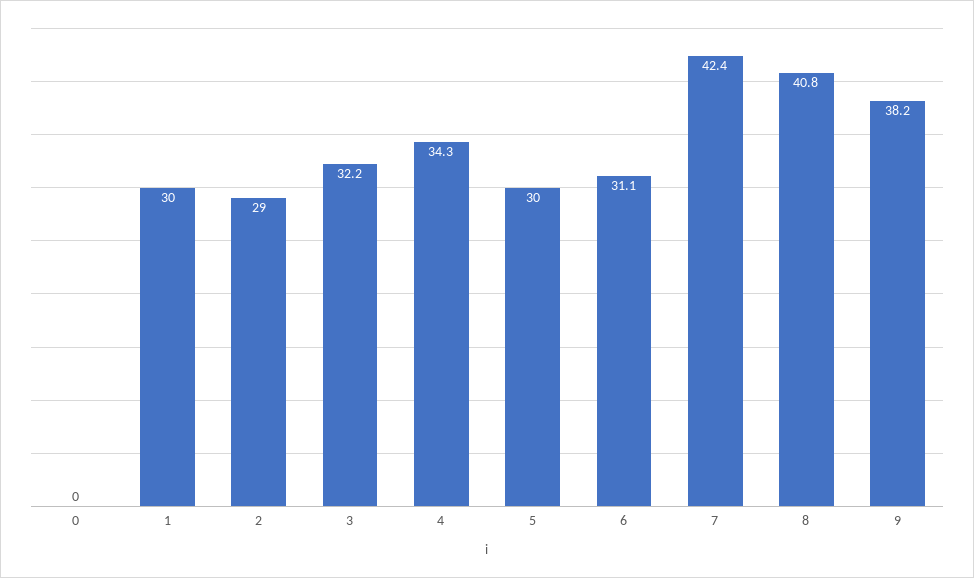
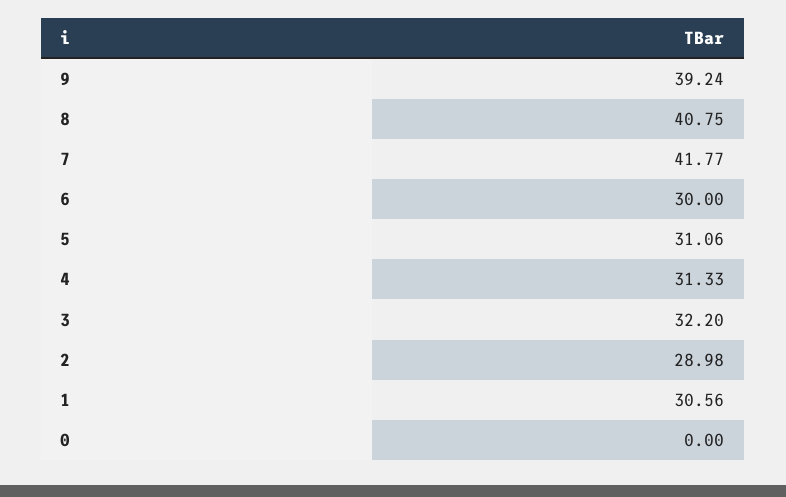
1: 30 -> 30.56
4: 34.3 -> 31.33
5: 30 -> 31.06
6: 31.1 -> 30
7: 42.4 -> 41.77
9: 38.2 -> 39.24

